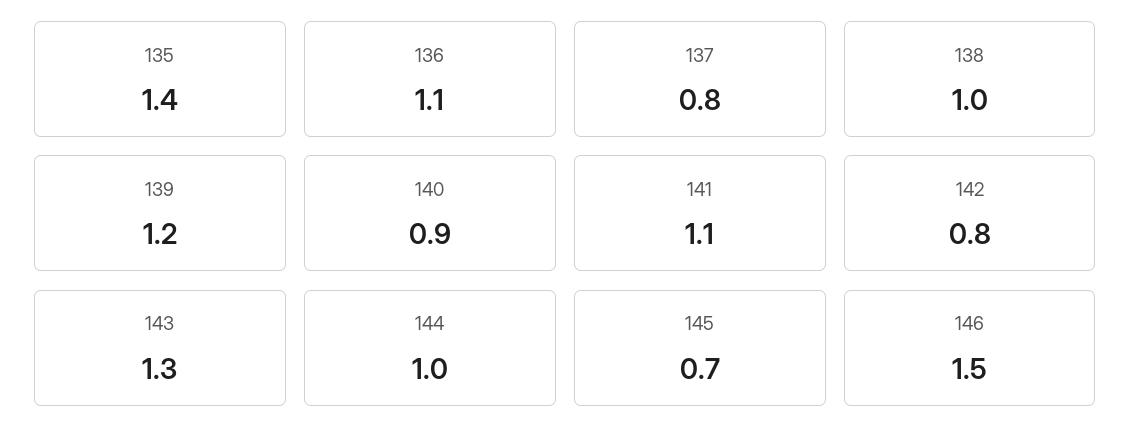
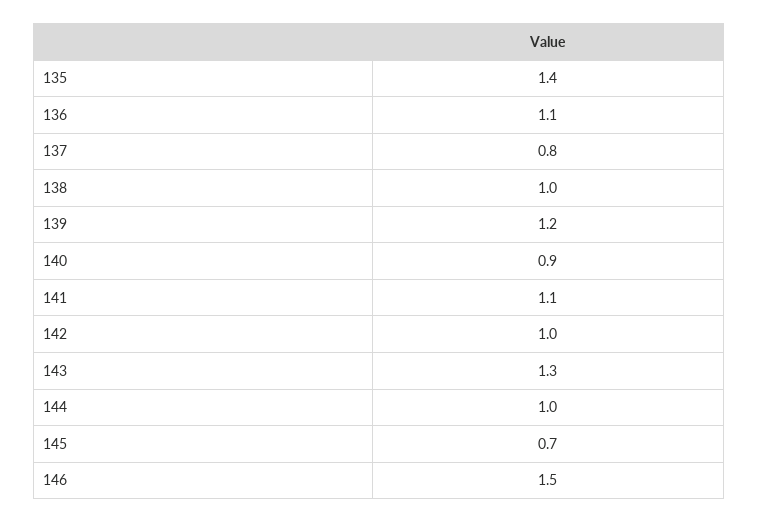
142: 0.8 -> 1

